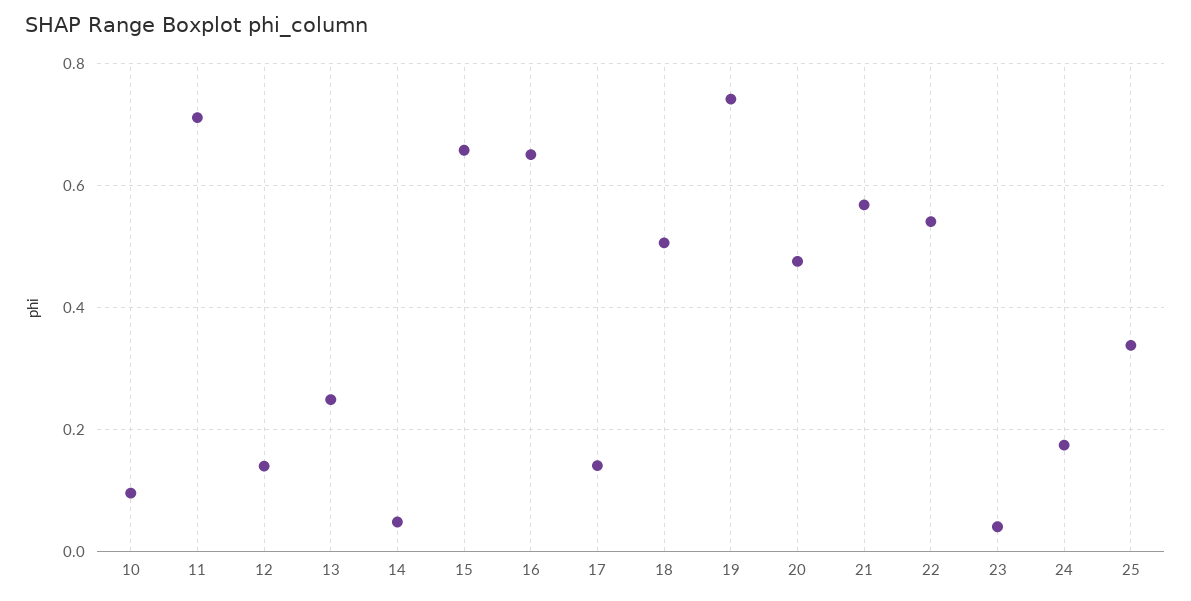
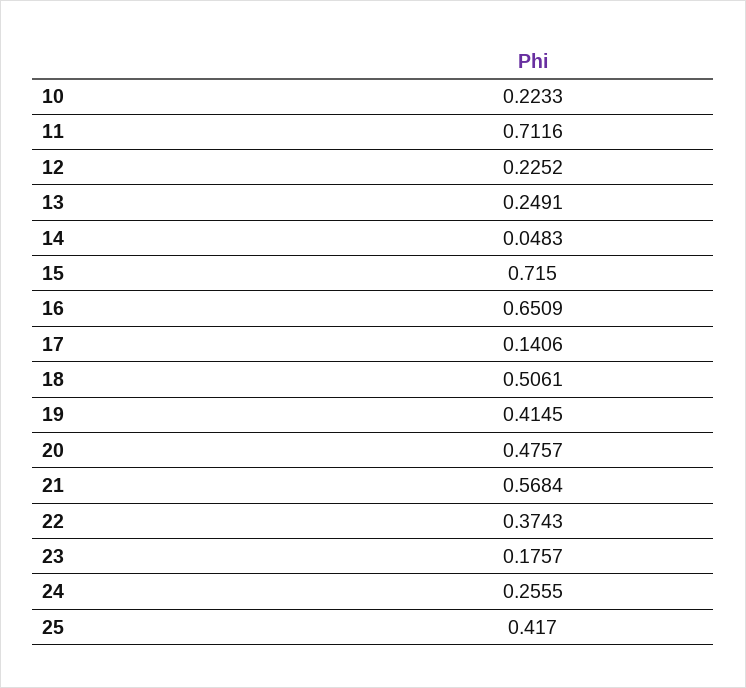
10: 0.1 -> 0.2233
12: 0.14 -> 0.2252
15: 0.66 -> 0.715
19: 0.74 -> 0.4145
22: 0.54 -> 0.3743
23: 0.04 -> 0.1757
24: 0.18 -> 0.2555
25: 0.34 -> 0.417

